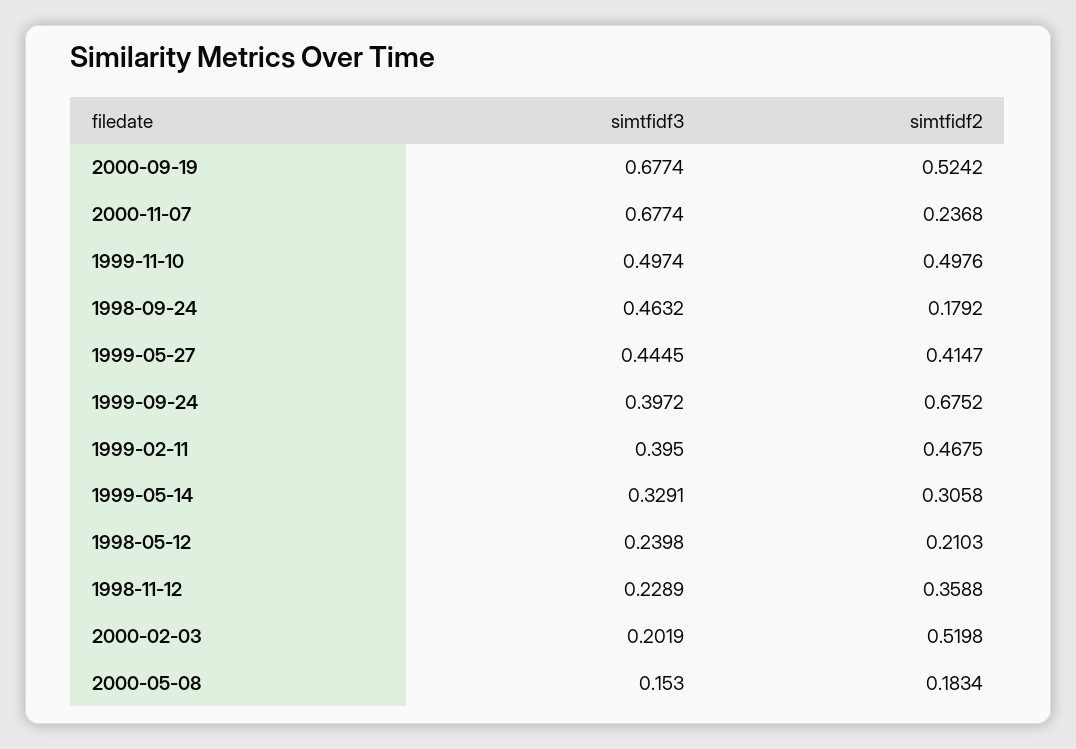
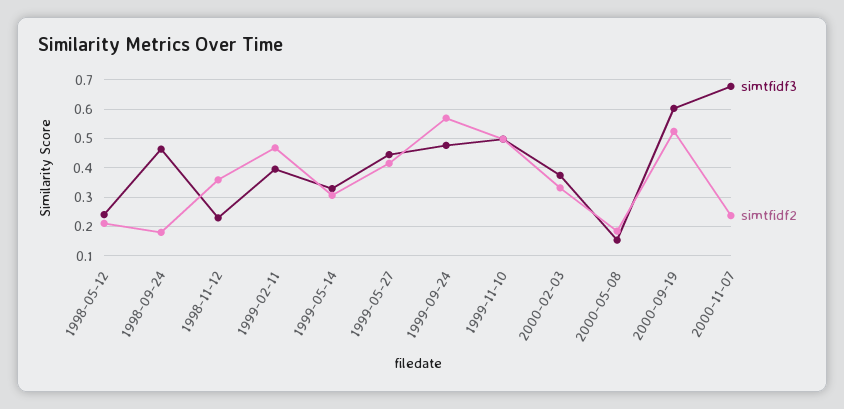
simtfidf3, 2000-09-19: 0.6774 -> 0.6
simtfidf3, 1999-09-24: 0.3972 -> 0.475
simtfidf2, 1999-09-24: 0.6752 -> 0.575
simtfidf3, 2000-02-03: 0.2019 -> 0.375
simtfidf2, 2000-02-03: 0.5198 -> 0.325

